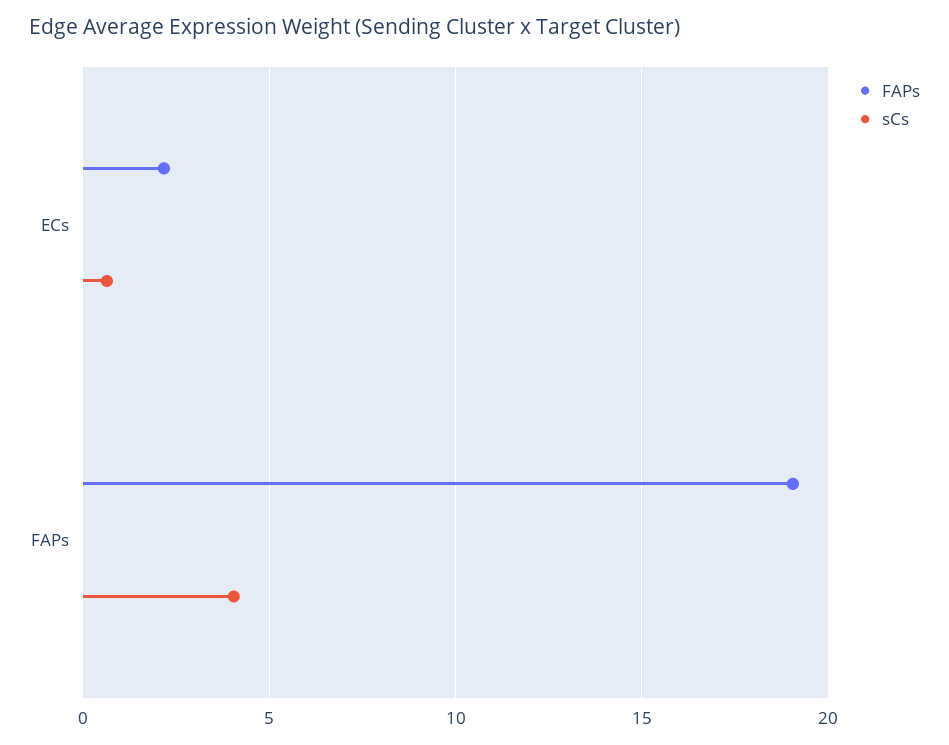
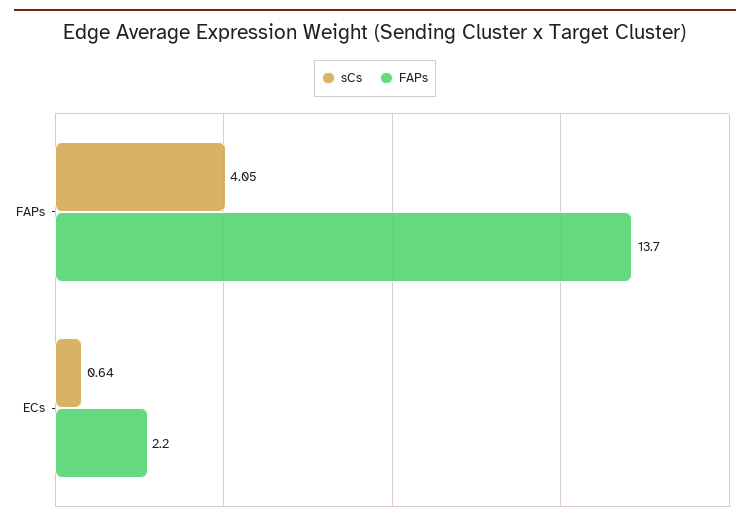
FAPs, FAPs: 19 -> 13.7

